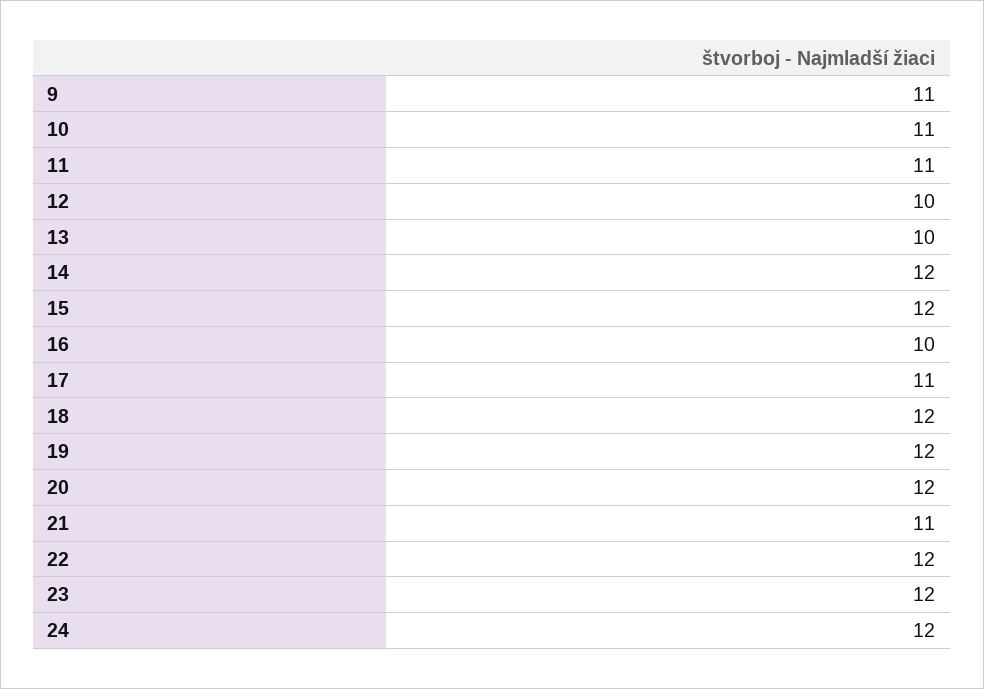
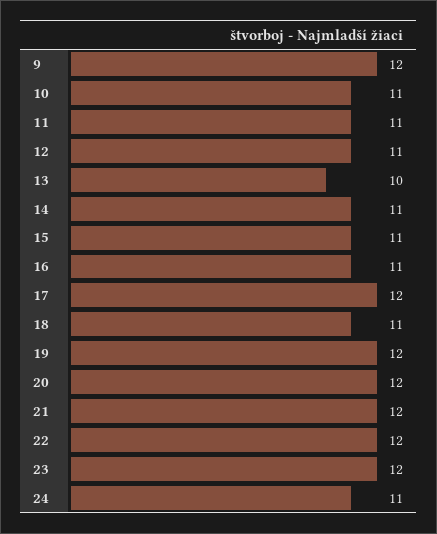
9: 11 -> 12
12: 10 -> 11
14: 12 -> 11
15: 12 -> 11
16: 10 -> 11
17: 11 -> 12
18: 12 -> 11
21: 11 -> 12
24: 12 -> 11

